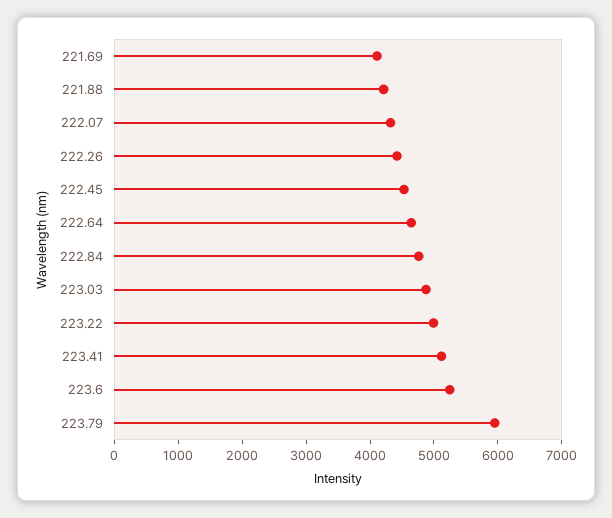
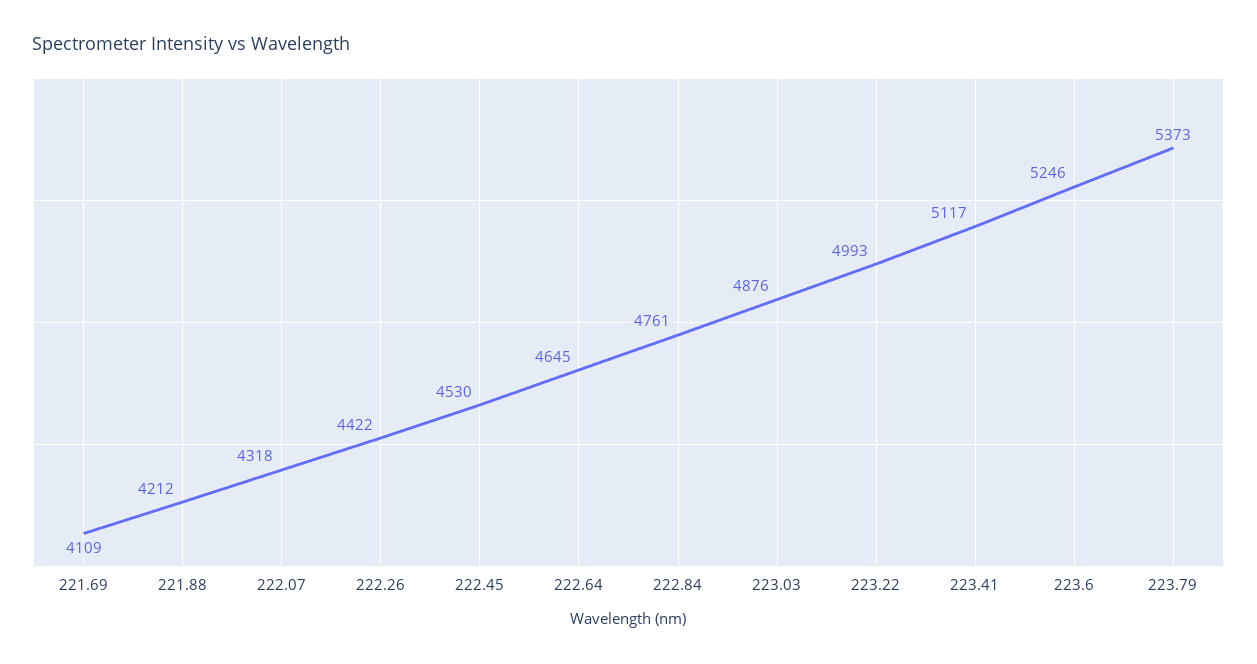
223.79: 6000 -> 5373

